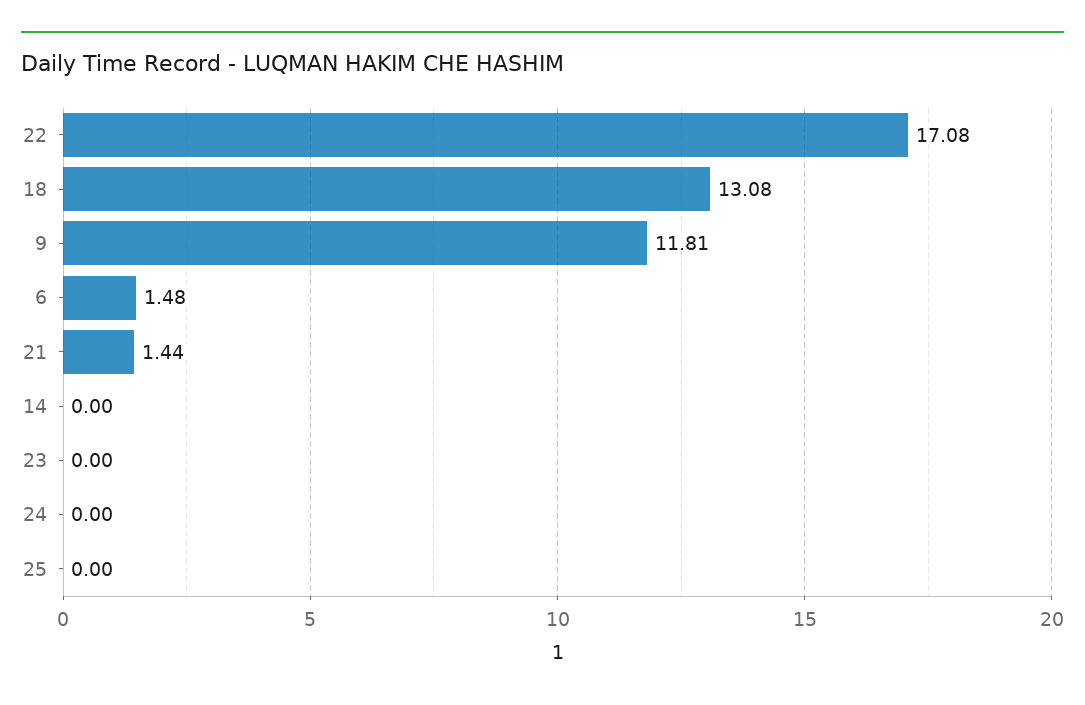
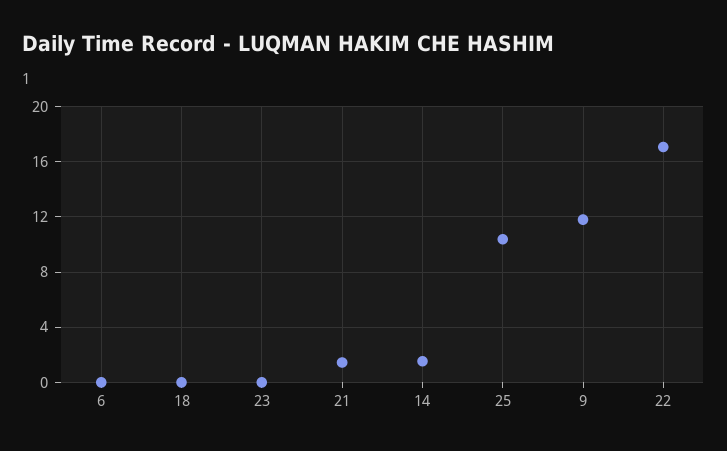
18: 13.08 -> 0
6: 1.48 -> 0
14: 0 -> 1.5
24: 0 -> none
25: 0 -> 10.5

